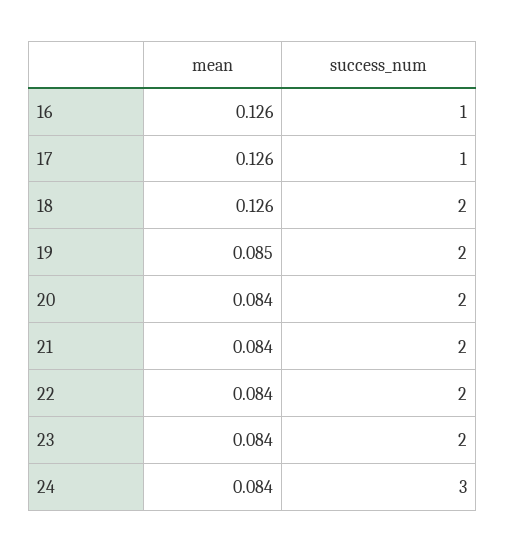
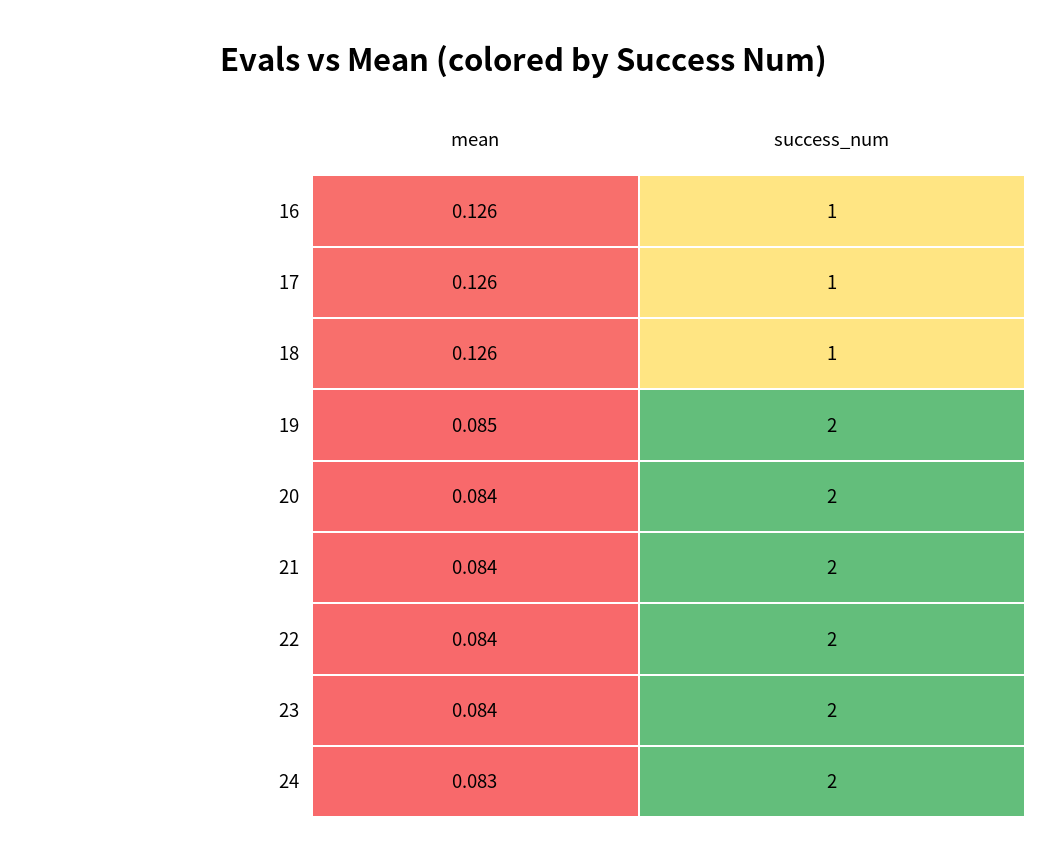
success_num, 18: 2 -> 1
mean, 24: 0.084 -> 0.083
success_num, 24: 3 -> 2

